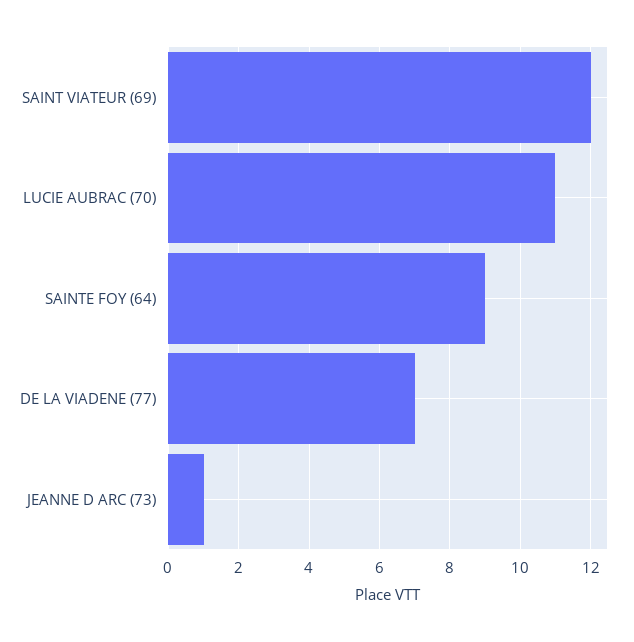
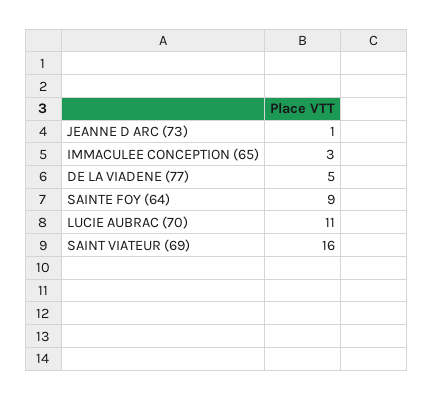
SAINT VIATEUR (69): 12 -> 16
DE LA VIADENE (77): 7 -> 5
IMMACULEE CONCEPTION (65): none -> 3

